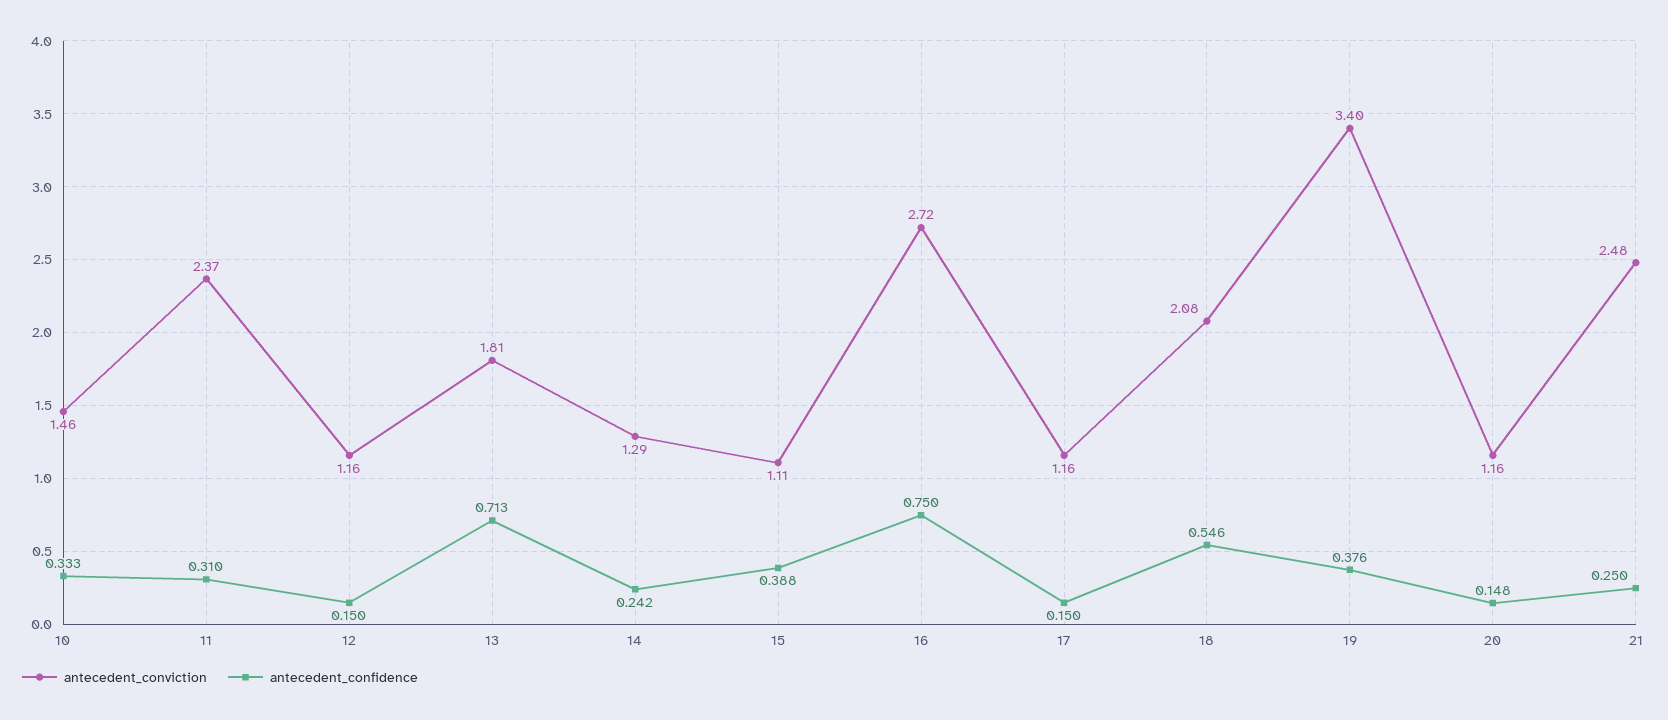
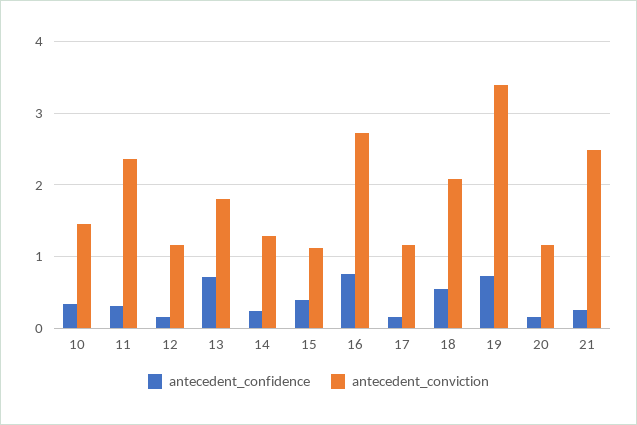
antecedent_confidence, 19: 0.376 -> 0.7

